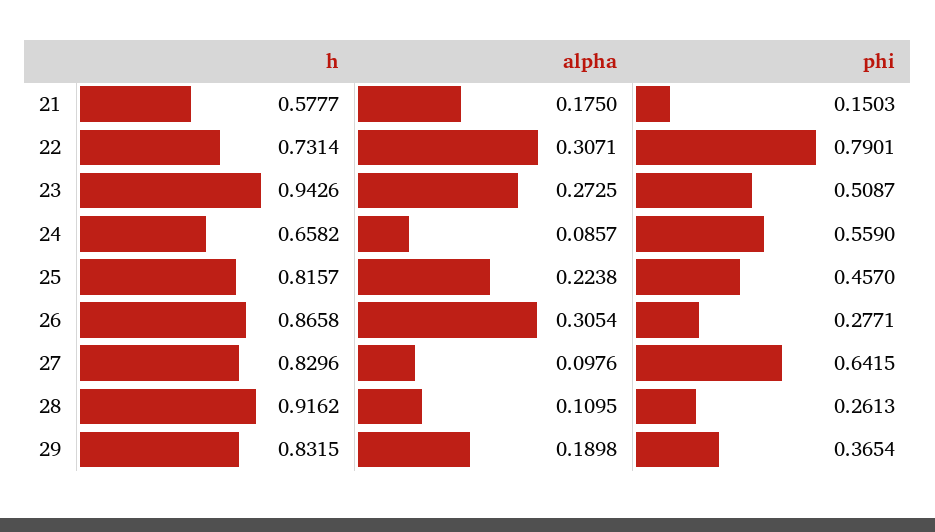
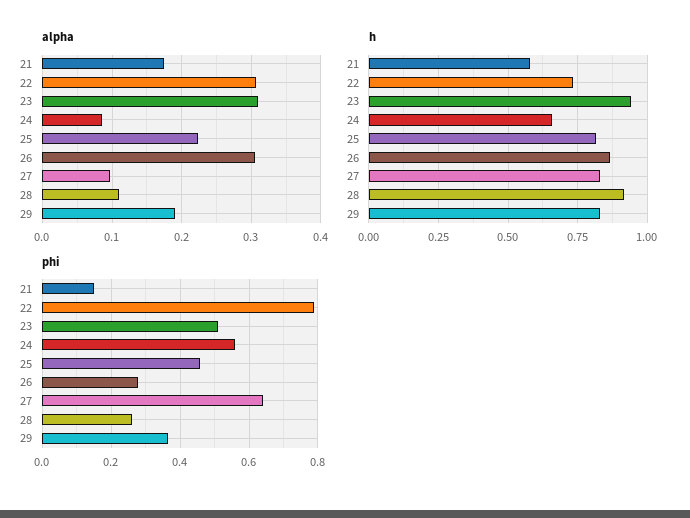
alpha, 23: 0.2725 -> 0.31

